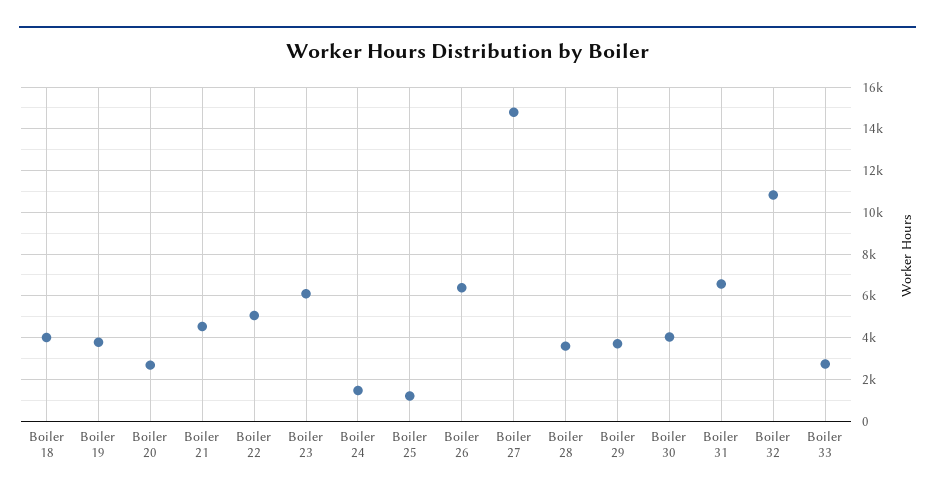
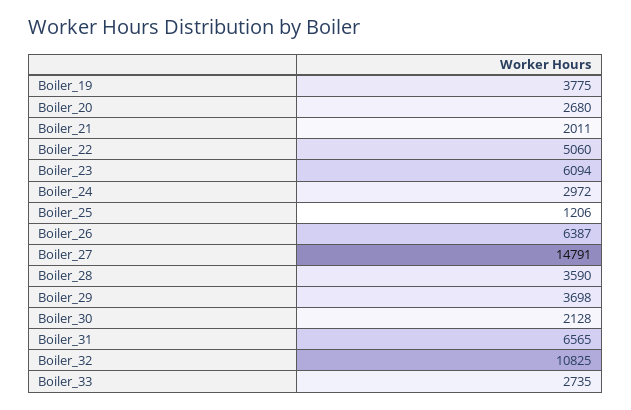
Boiler 18: 4000 -> none
Boiler 21: 4500 -> 2011
Boiler 24: 1500 -> 2972
Boiler 30: 4000 -> 2128

